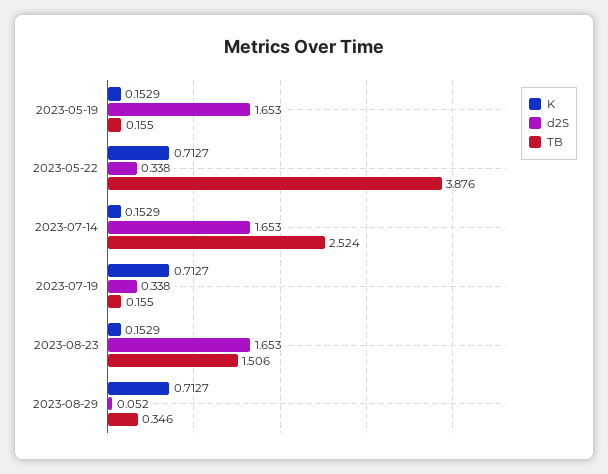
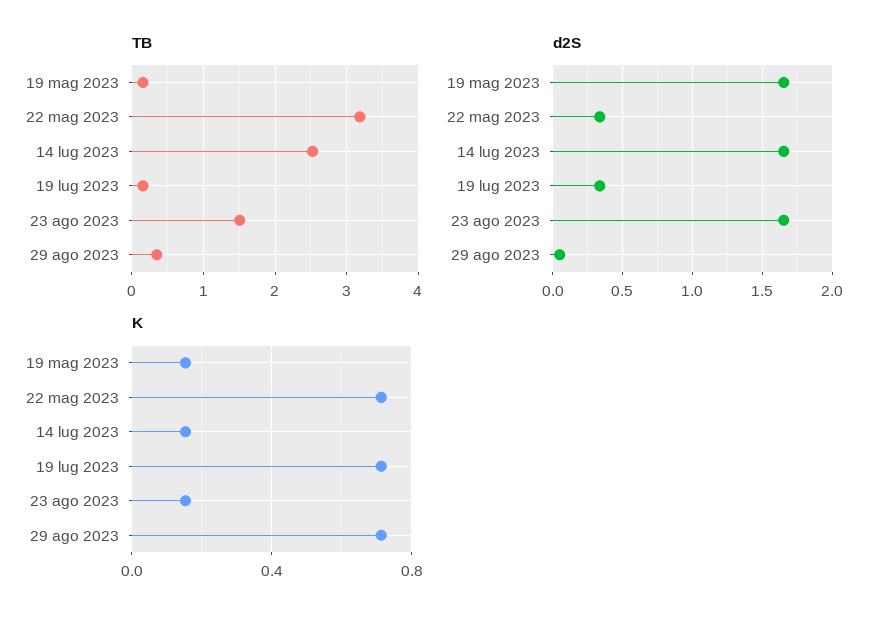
TB, 2023-05-22: 3.876 -> 3.2

